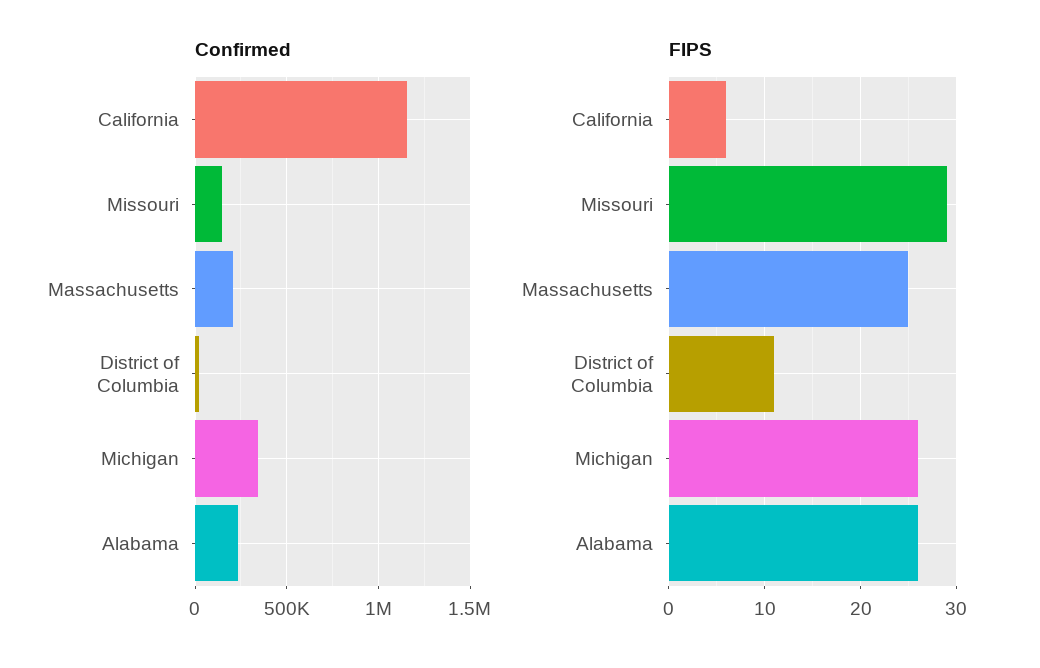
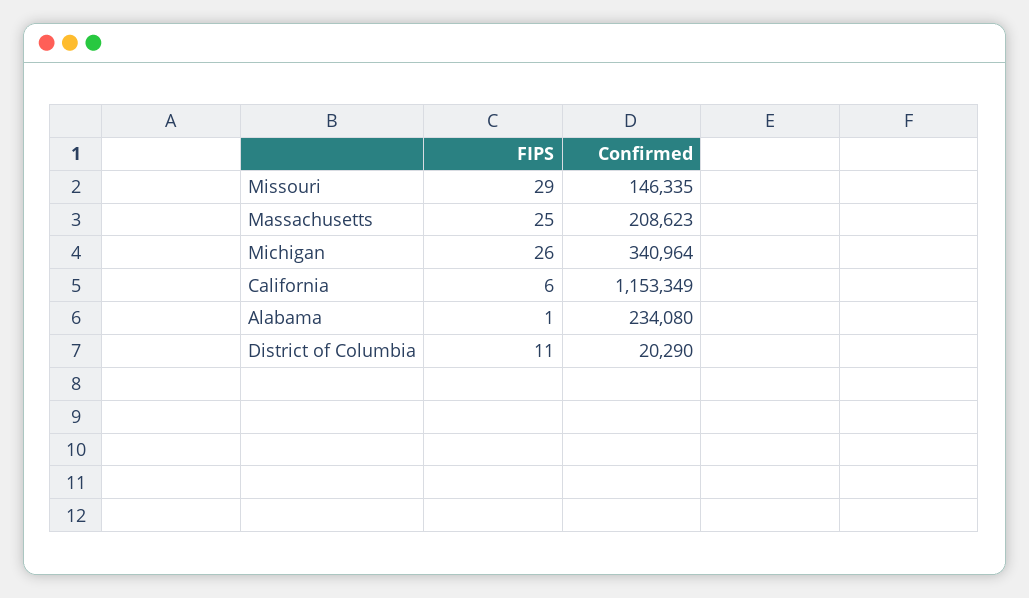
FIPS, Alabama: 26 -> 1

